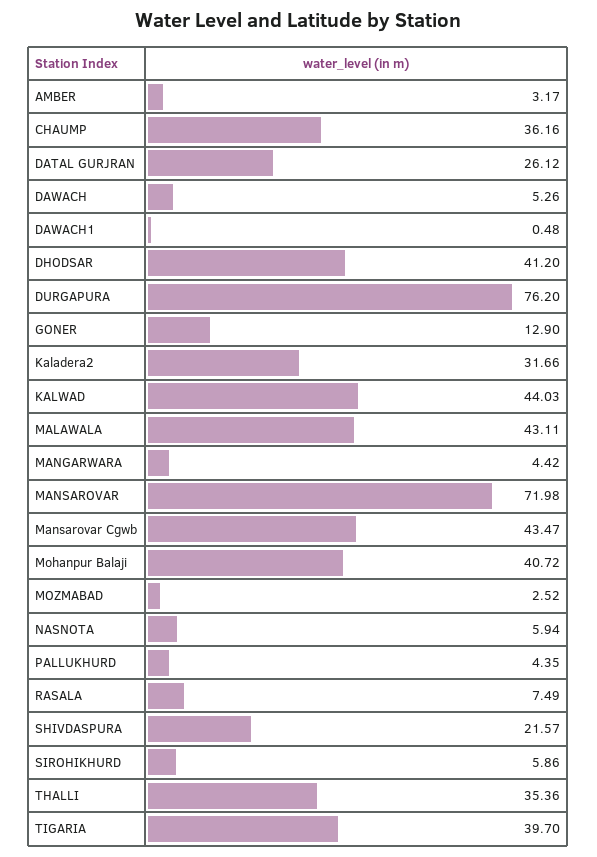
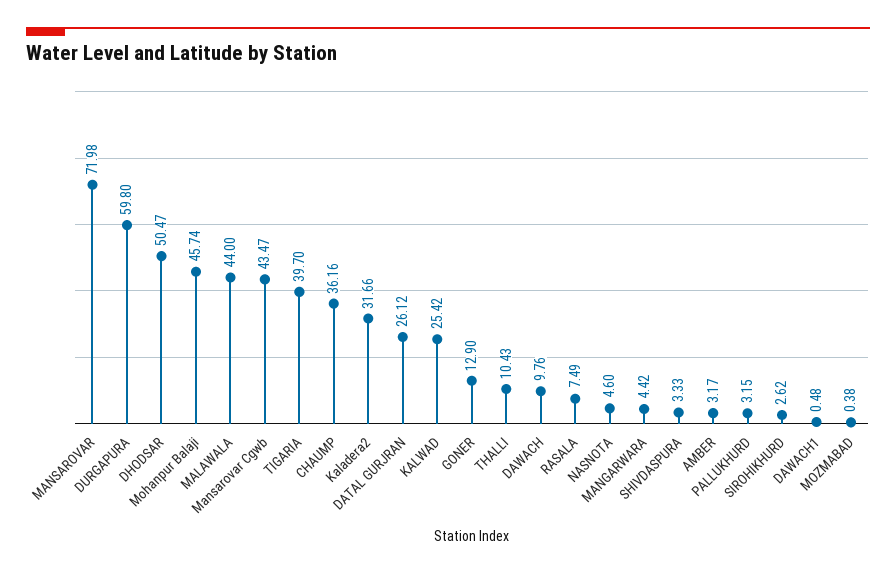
DAWACH: 5.26 -> 9.76
DHODSAR: 41.2 -> 50.47
DURGAPURA: 76.2 -> 59.8
KALWAD: 44.03 -> 25.42
MALAWALA: 43.11 -> 44
Mohanpur Balaji: 40.72 -> 45.74
MOZMABAD: 2.52 -> 0.38
NASNOTA: 5.94 -> 4.6
PALLUKHURD: 4.35 -> 3.15
SHIVDASPURA: 21.57 -> 3.33
SIROHIKHURD: 5.86 -> 2.62
THALLI: 35.36 -> 10.43

